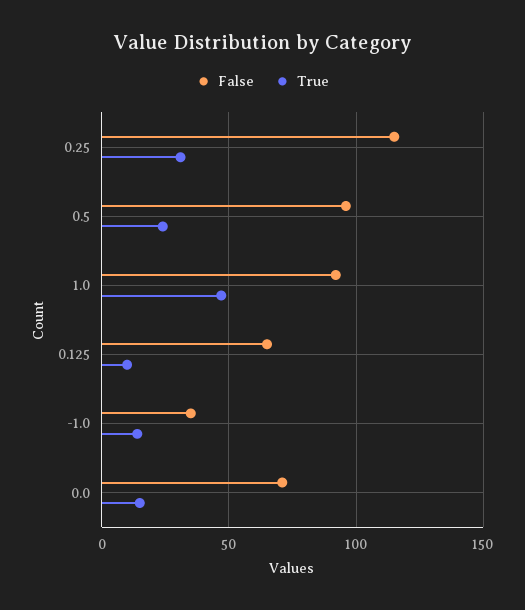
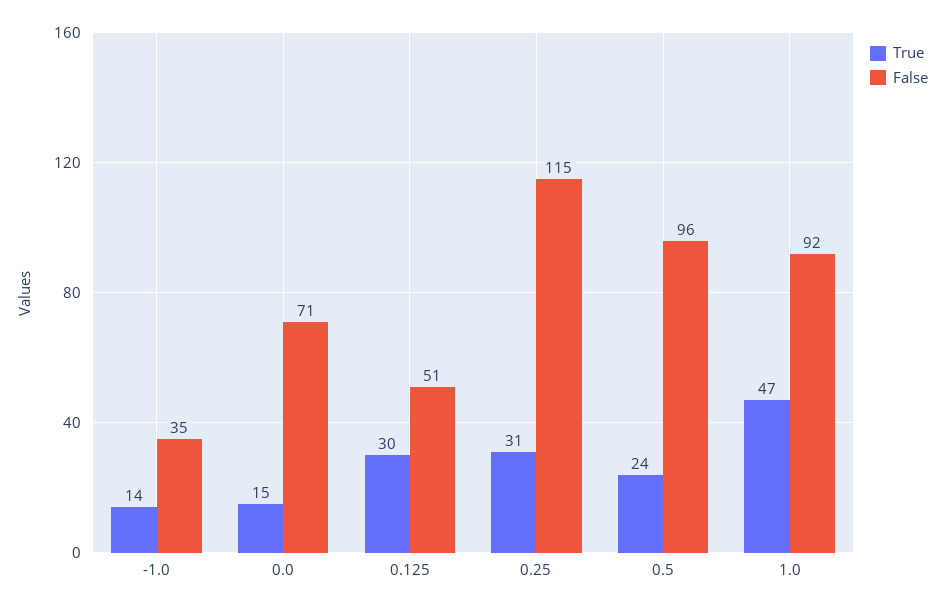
False, 0.125: 65 -> 51
True, 0.125: 10 -> 30

